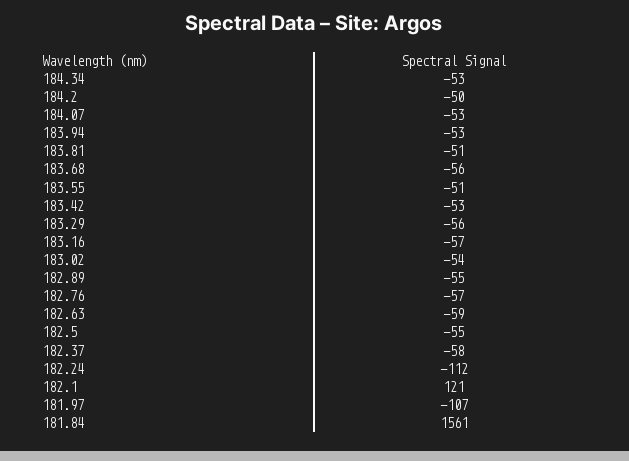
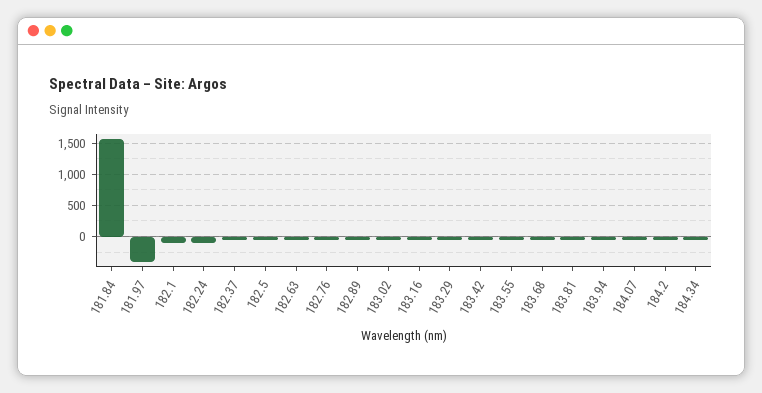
182.1: 121 -> -100
181.97: -107 -> -400

